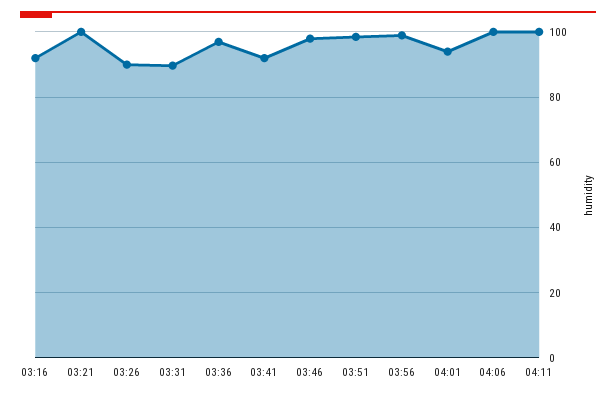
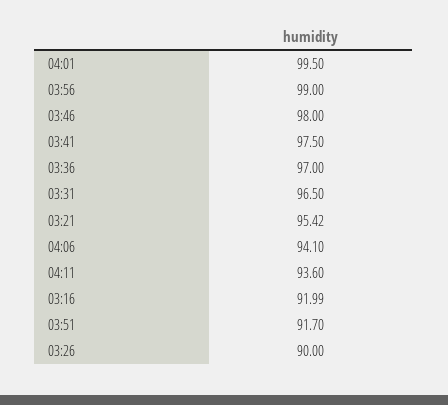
03:21: 100 -> 95.42
03:31: 90 -> 96.5
03:41: 92 -> 97.5
03:51: 98 -> 91.7
04:01: 94 -> 99.5
04:06: 100 -> 94.1
04:11: 100 -> 93.6

